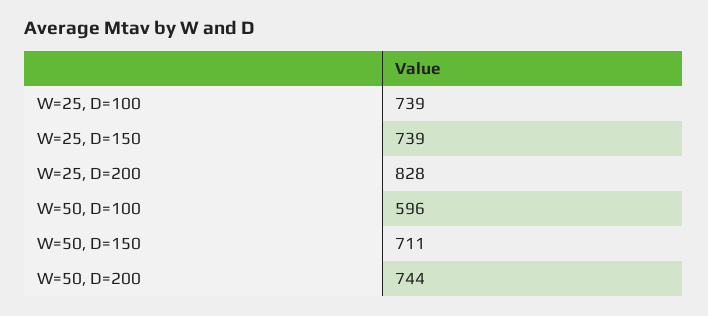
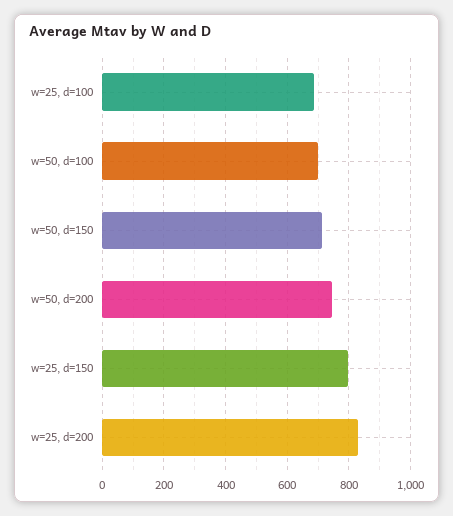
W=25, D=100: 739 -> 680
W=25, D=150: 739 -> 800
W=50, D=100: 596 -> 700

